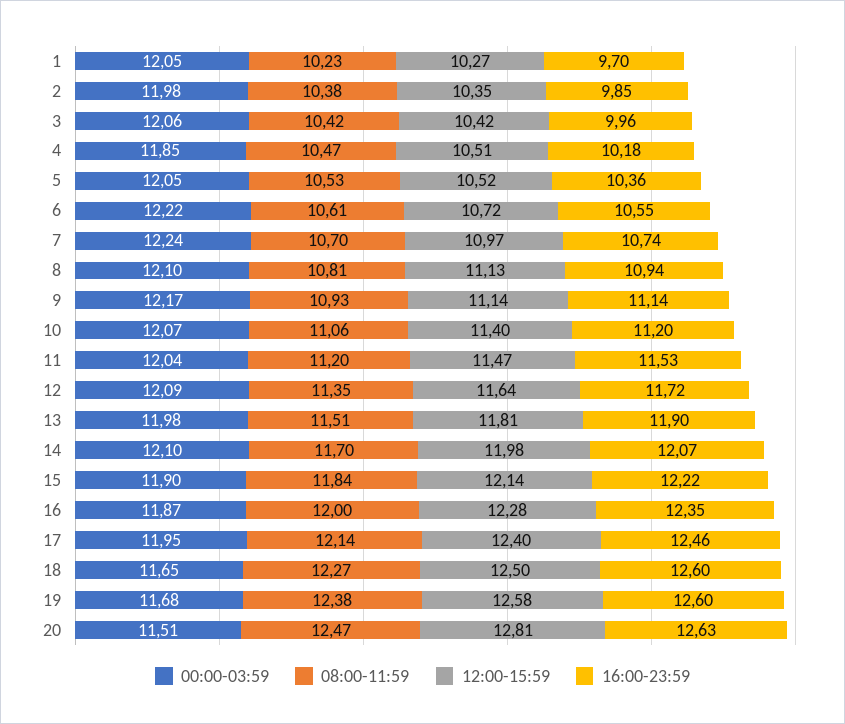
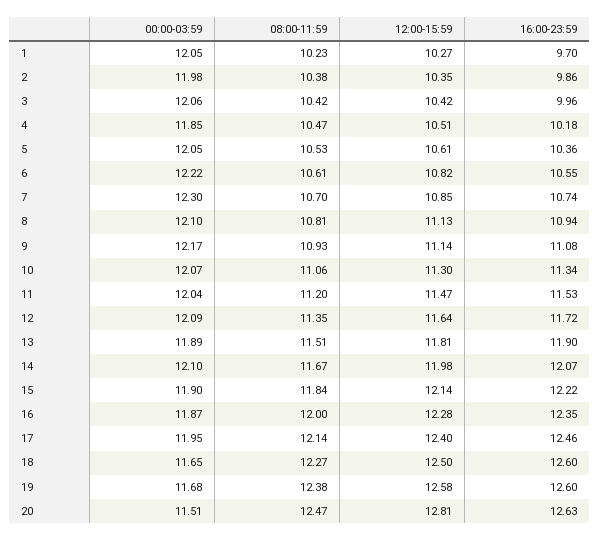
16:00-23:59, 2: 9.85 -> 9.86
12:00-15:59, 5: 10.52 -> 10.61
12:00-15:59, 6: 10.72 -> 10.82
00:00-03:59, 7: 12.24 -> 12.3
12:00-15:59, 7: 10.97 -> 10.85
16:00-23:59, 9: 11.14 -> 11.08
12:00-15:59, 10: 11.4 -> 11.3
16:00-23:59, 10: 11.2 -> 11.34
00:00-03:59, 13: 11.98 -> 11.89
08:00-11:59, 14: 11.7 -> 11.67

